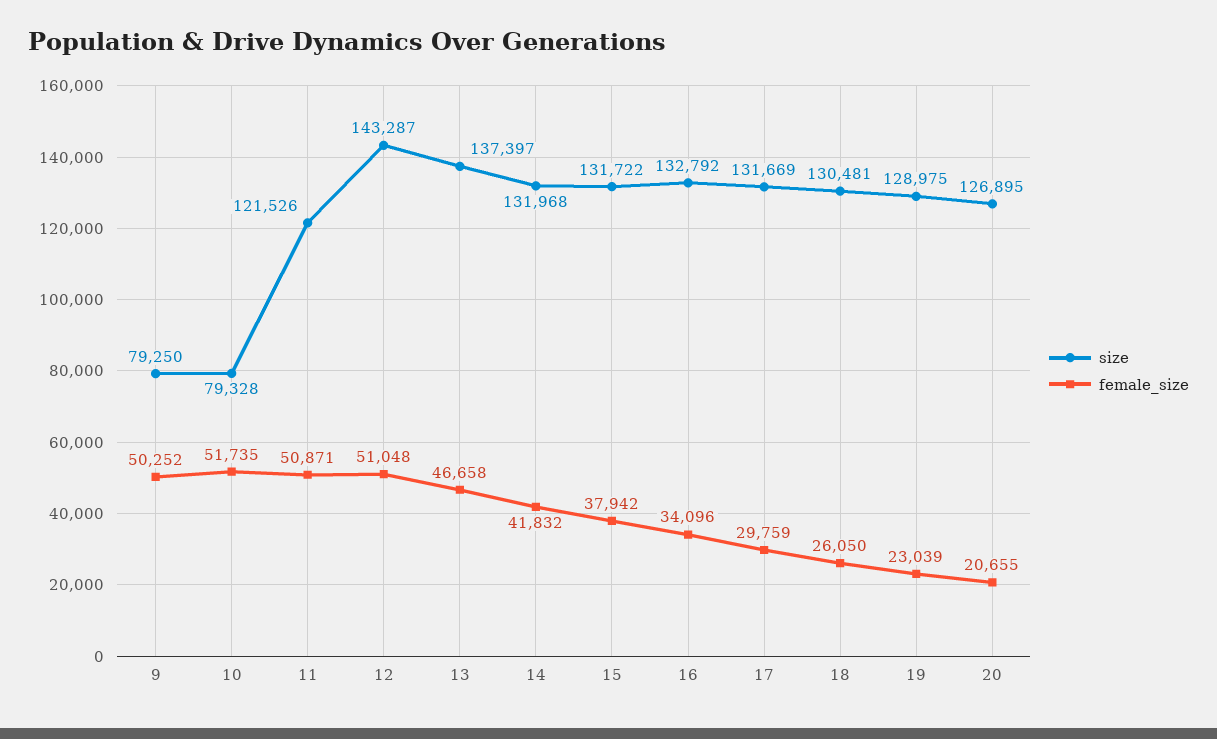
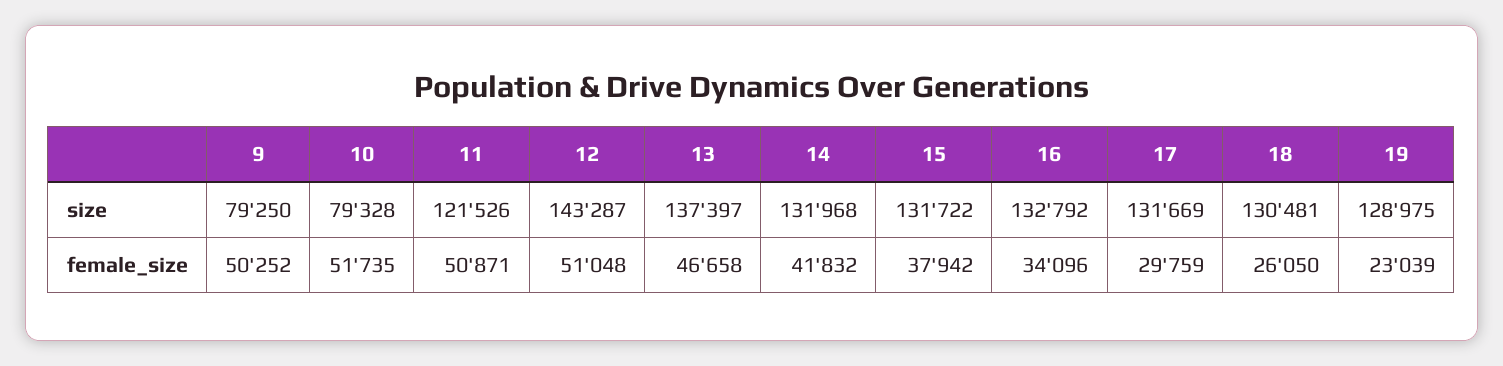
size, 20: 126895 -> none
female_size, 20: 20655 -> none

